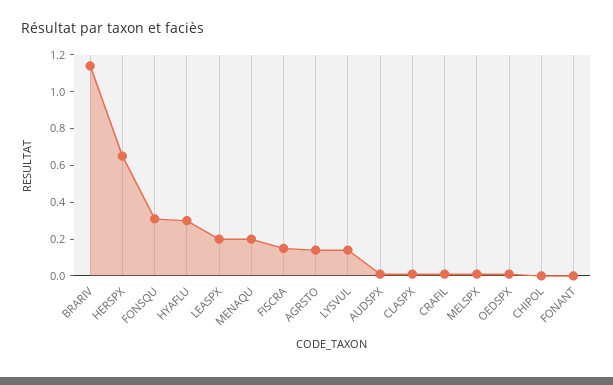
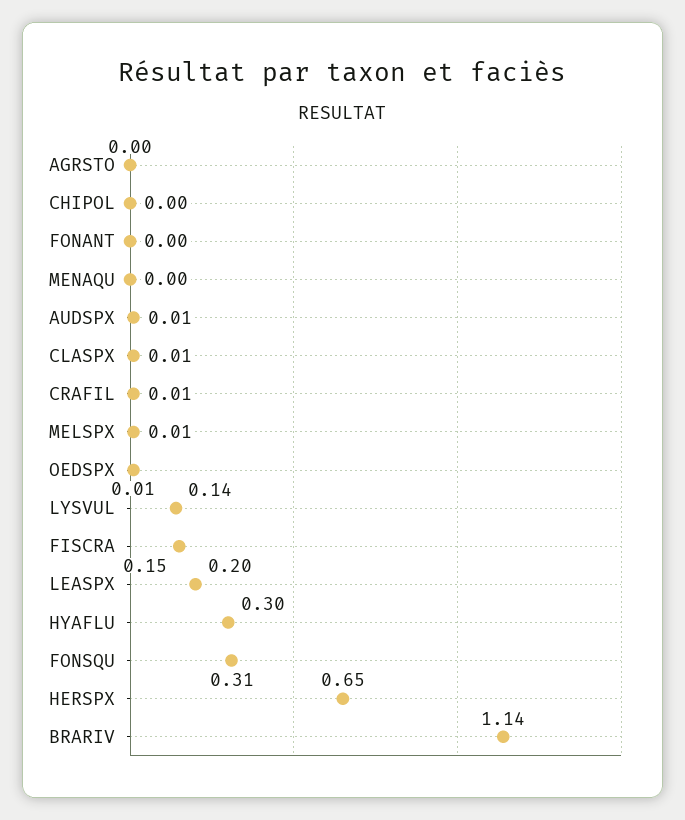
MENAQU: 0.2 -> 0
AGRSTO: 0.15 -> 0

